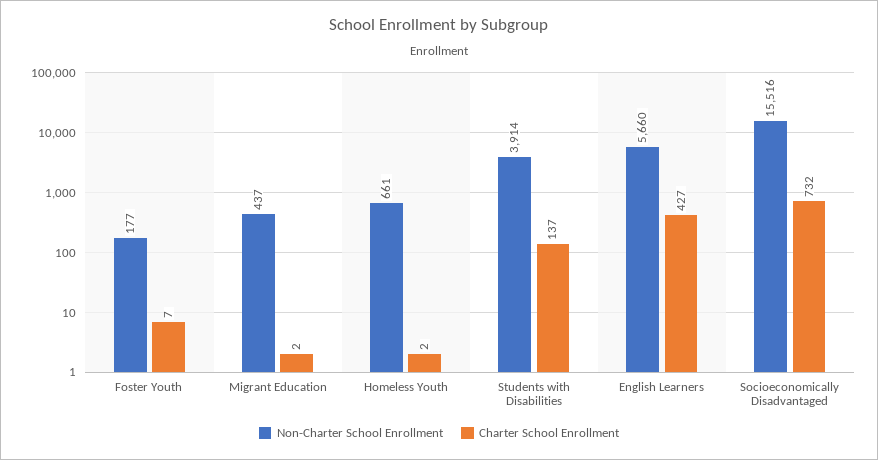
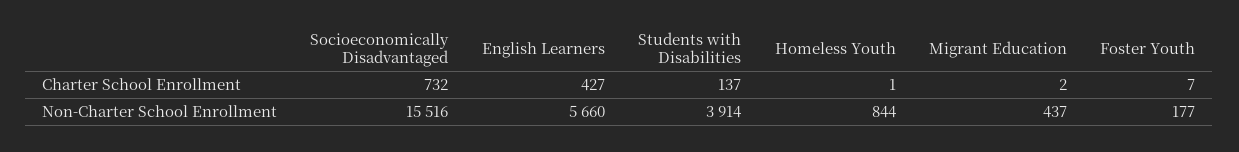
Non-Charter School Enrollment, Homeless Youth: 661 -> 844
Charter School Enrollment, Homeless Youth: 2 -> 1

